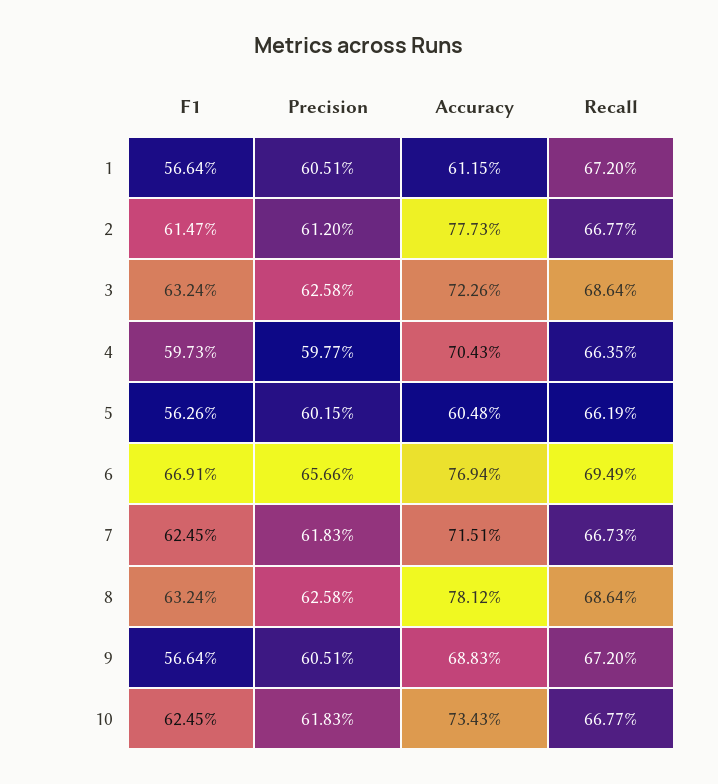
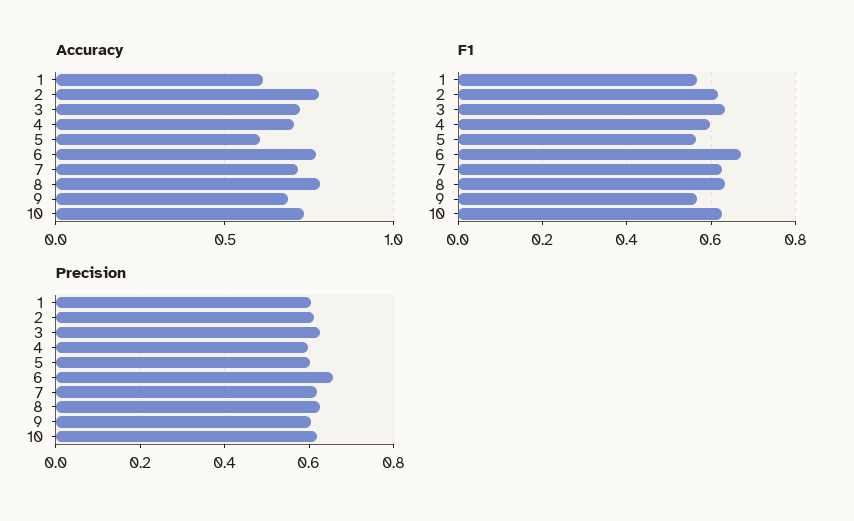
Recall, 1: 0.672 -> none
Recall, 2: 0.6677 -> none
Recall, 3: 0.6864 -> none
Recall, 4: 0.6635 -> none
Recall, 5: 0.6619 -> none
Recall, 6: 0.6949 -> none
Recall, 7: 0.6673 -> none
Recall, 8: 0.6864 -> none
Recall, 9: 0.672 -> none
Recall, 10: 0.6677 -> none

